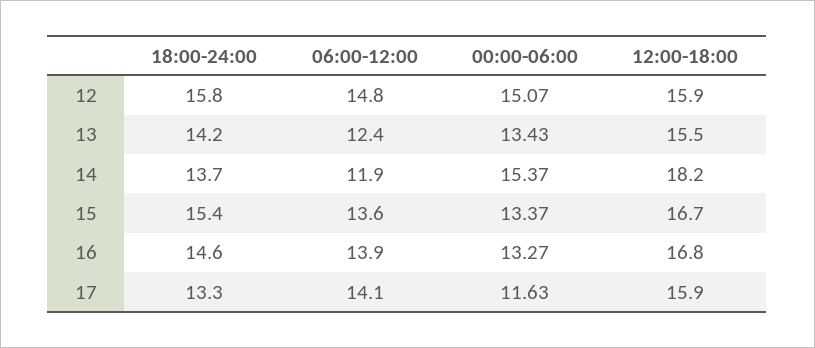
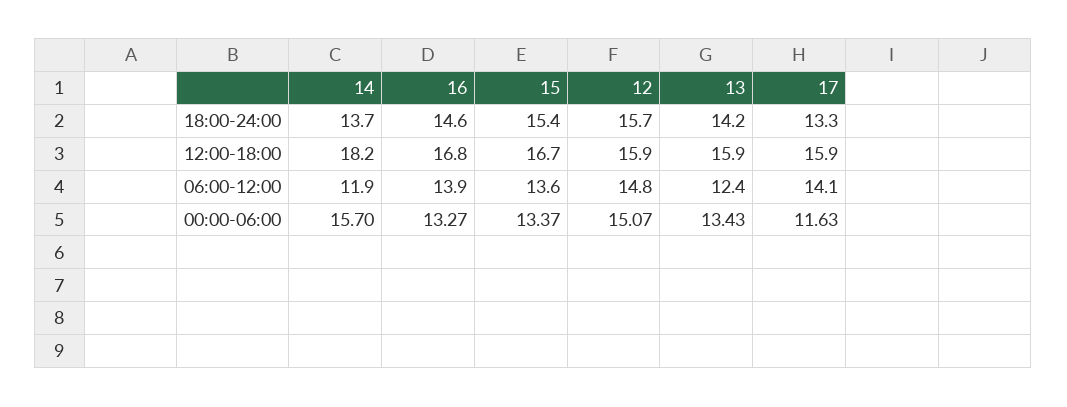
18:00-24:00, 12: 15.8 -> 15.7
12:00-18:00, 13: 15.5 -> 15.9
00:00-06:00, 14: 15.37 -> 15.7

